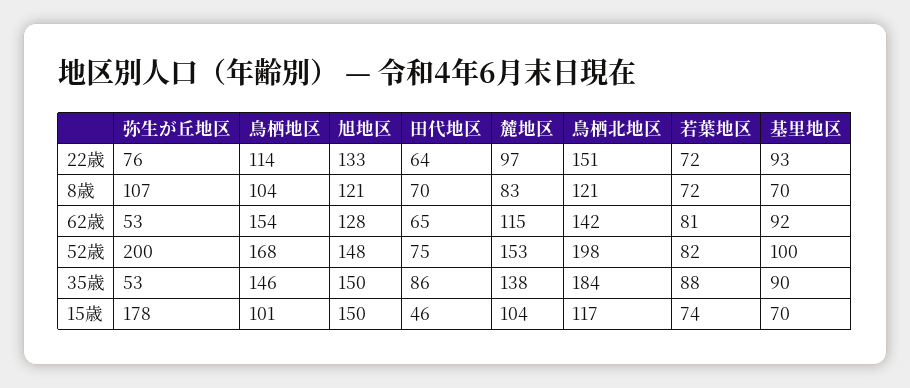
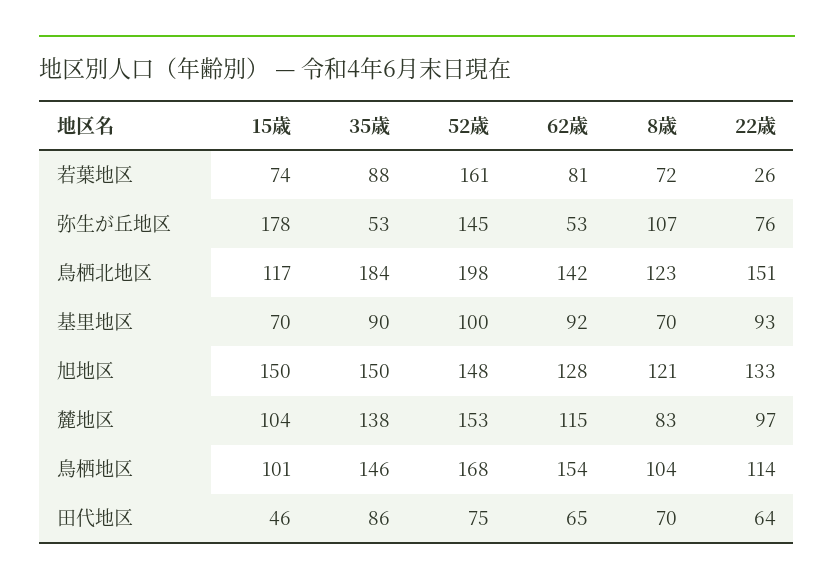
若葉地区, 22歳: 72 -> 26
鳥栖北地区, 8歳: 121 -> 123
弥生が丘地区, 52歳: 200 -> 145
若葉地区, 52歳: 82 -> 161

